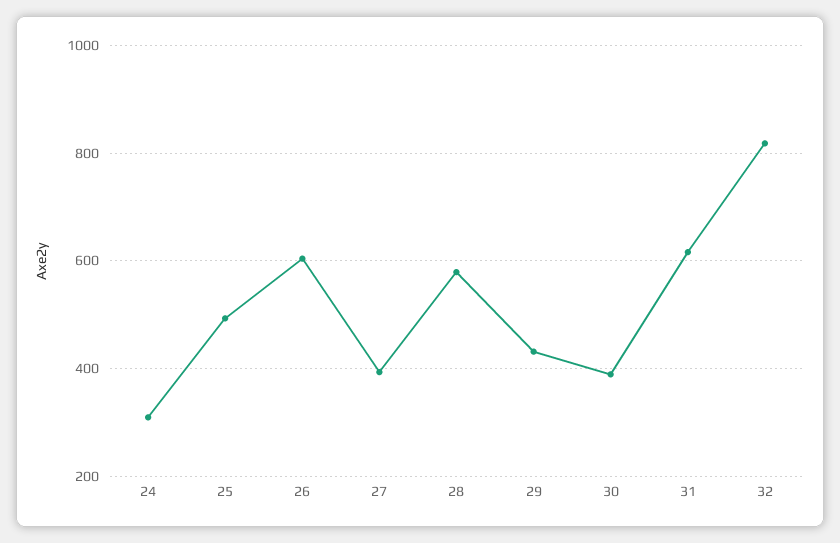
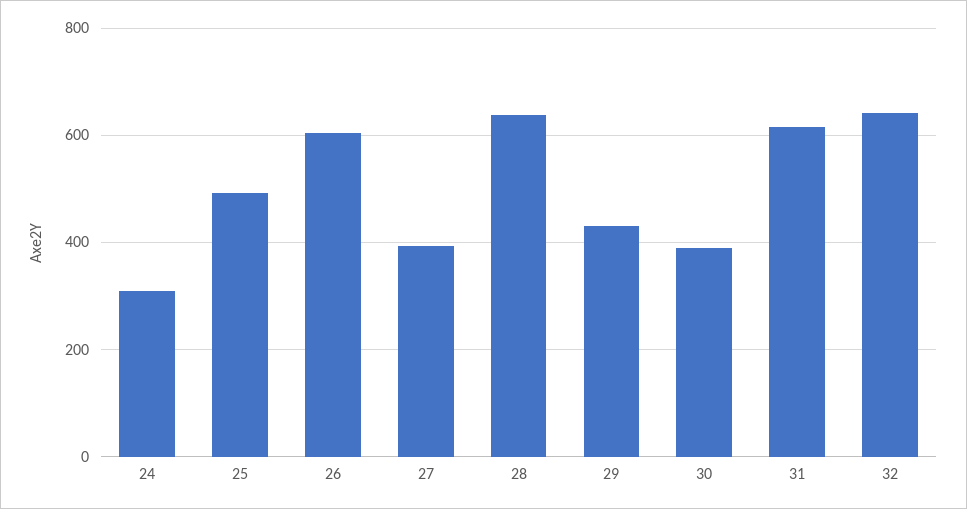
28: 580 -> 640
32: 820 -> 640

